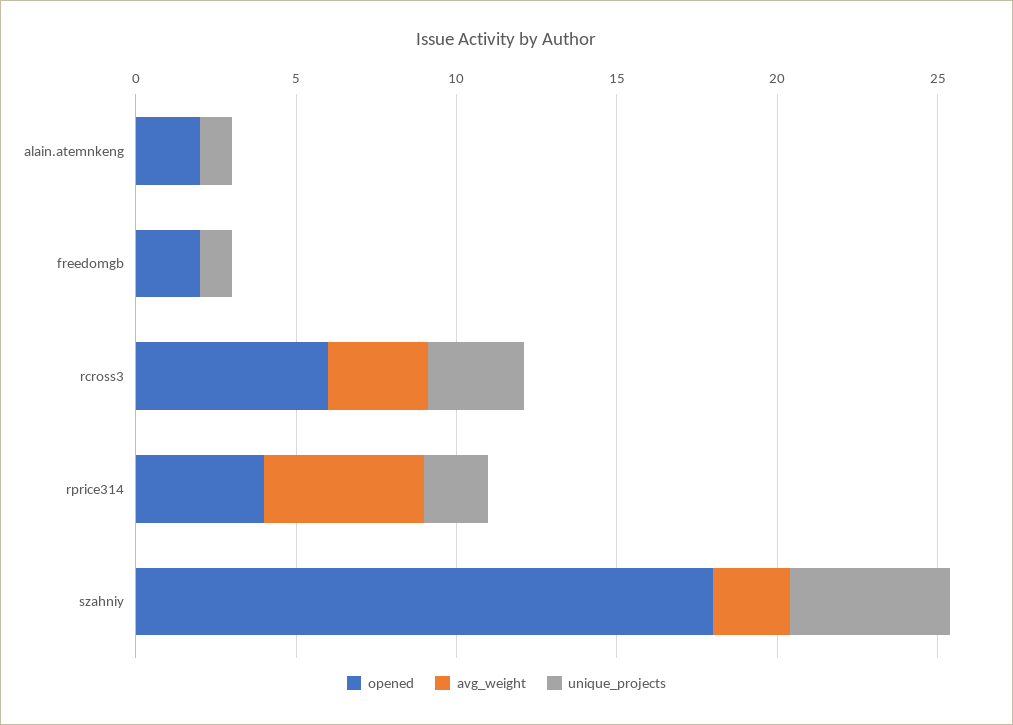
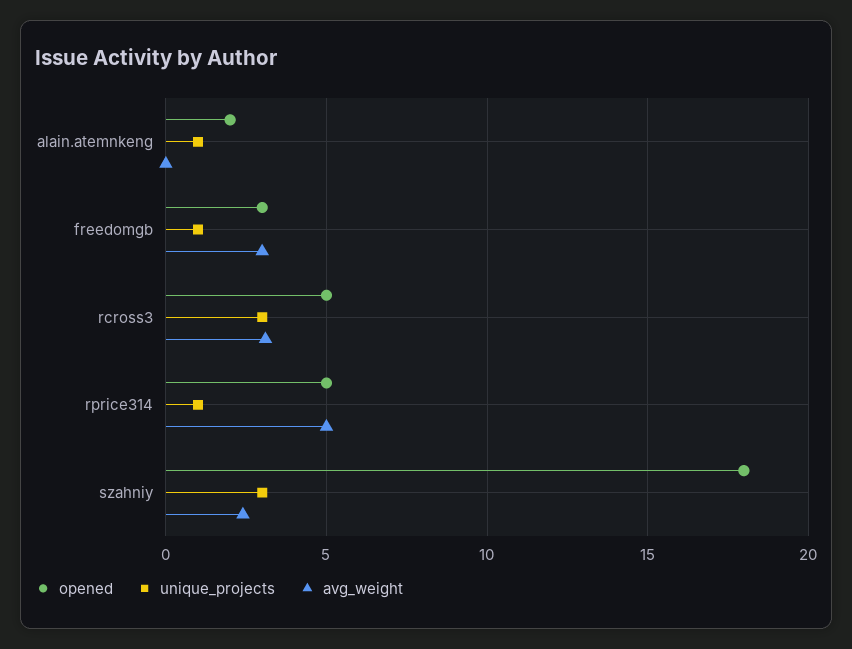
opened, freedomgb: 2 -> 3
avg_weight, freedomgb: 0 -> 3
opened, rcross3: 6 -> 5
opened, rprice314: 4 -> 5
unique_projects, rprice314: 2 -> 1
unique_projects, szahniy: 5 -> 3

